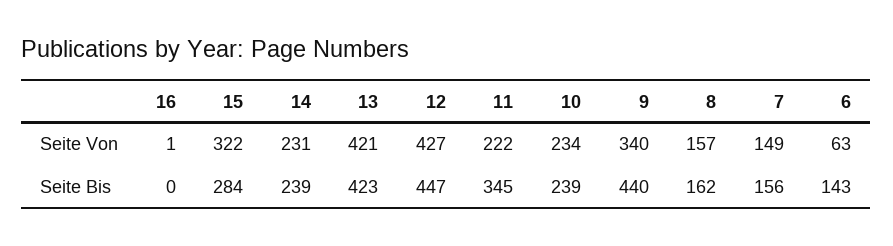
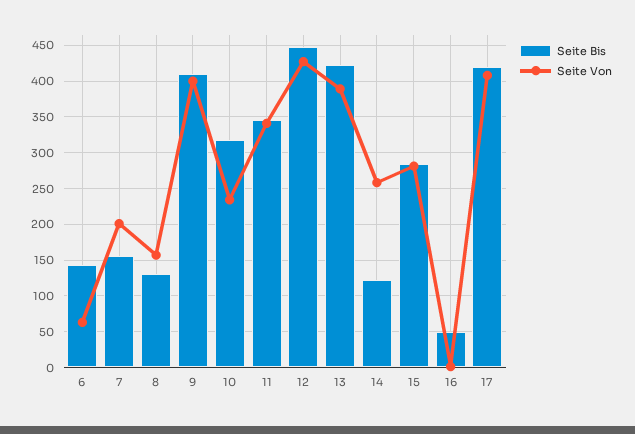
Seite Von, 15: 322 -> 280
Seite Von, 14: 231 -> 260
Seite Von, 13: 421 -> 390
Seite Von, 11: 222 -> 340
Seite Von, 9: 340 -> 400
Seite Von, 7: 149 -> 200
Seite Bis, 16: 0 -> 50
Seite Bis, 14: 239 -> 120
Seite Bis, 10: 239 -> 320
Seite Bis, 9: 440 -> 410
Seite Bis, 8: 162 -> 130
Seite Bis, 17: none -> 420
Seite Von, 17: none -> 410

